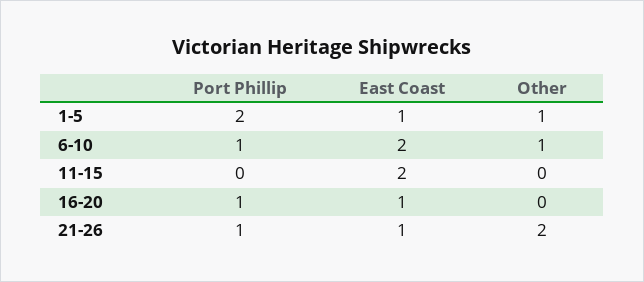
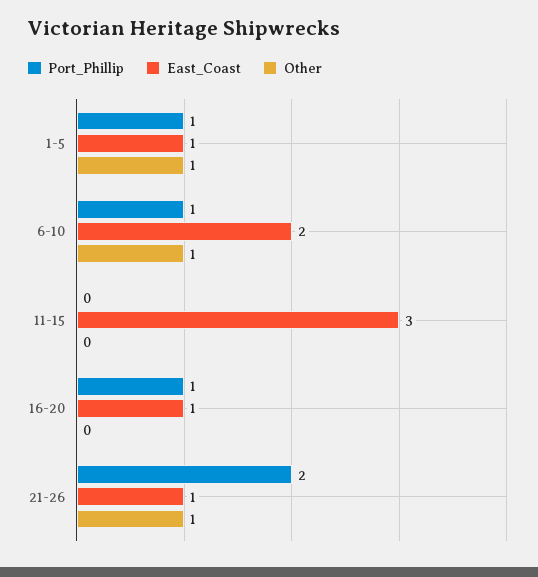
Port Phillip, 1-5: 2 -> 1
East Coast, 11-15: 2 -> 3
Port Phillip, 21-26: 1 -> 2
Other, 21-26: 2 -> 1

